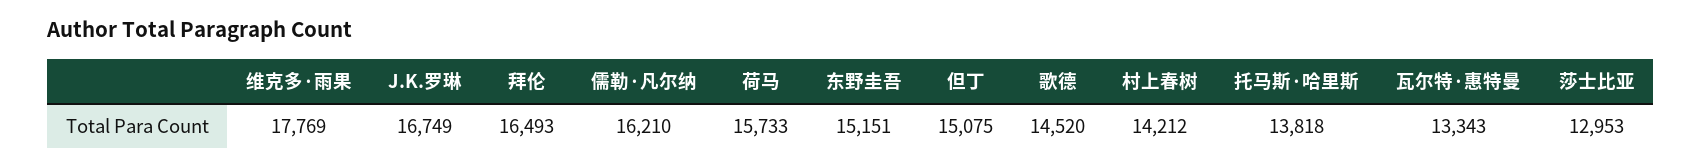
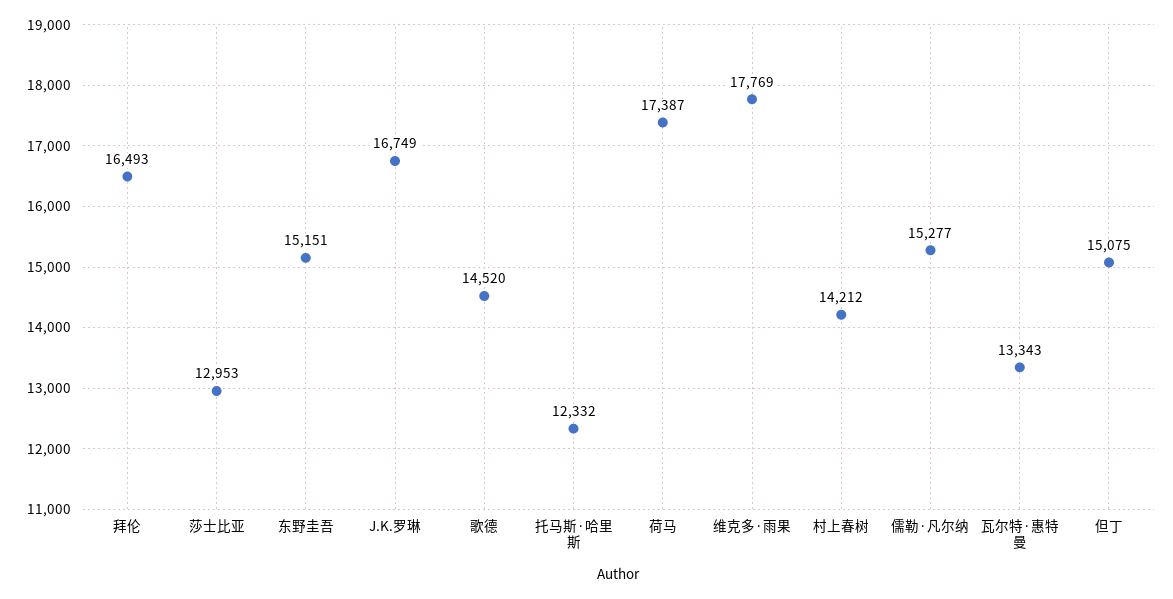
儒勒·凡尔纳: 16210 -> 15277
荷马: 15733 -> 17387
托马斯·哈里斯: 13818 -> 12332

